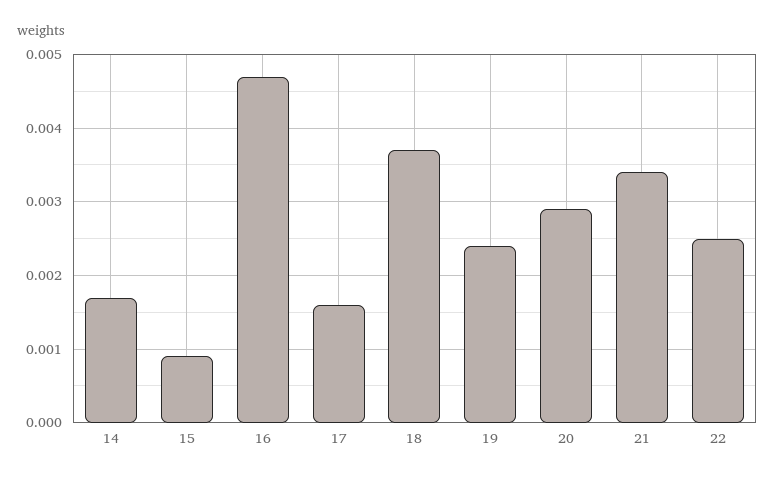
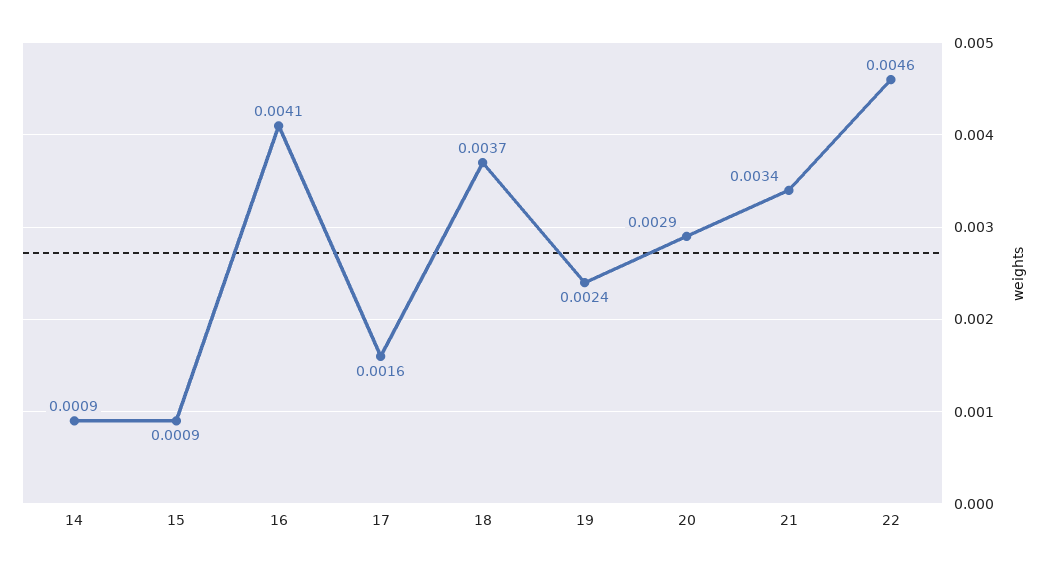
14: 0.0017 -> 0.0009
16: 0.0047 -> 0.0041
22: 0.0025 -> 0.0046

